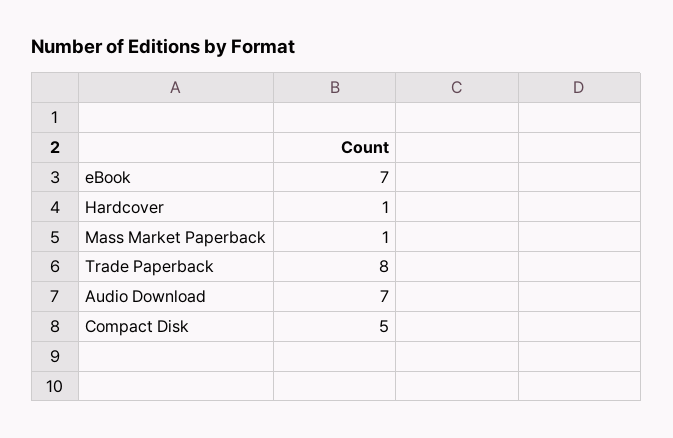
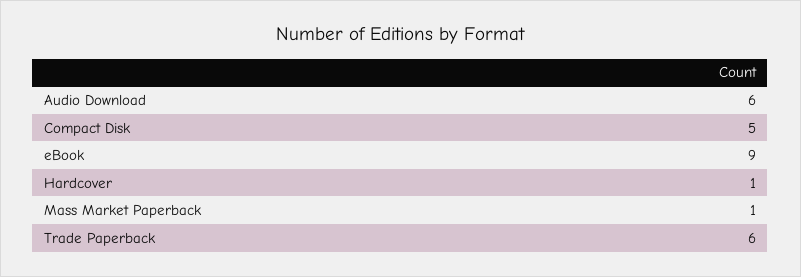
eBook: 7 -> 9
Trade Paperback: 8 -> 6
Audio Download: 7 -> 6

